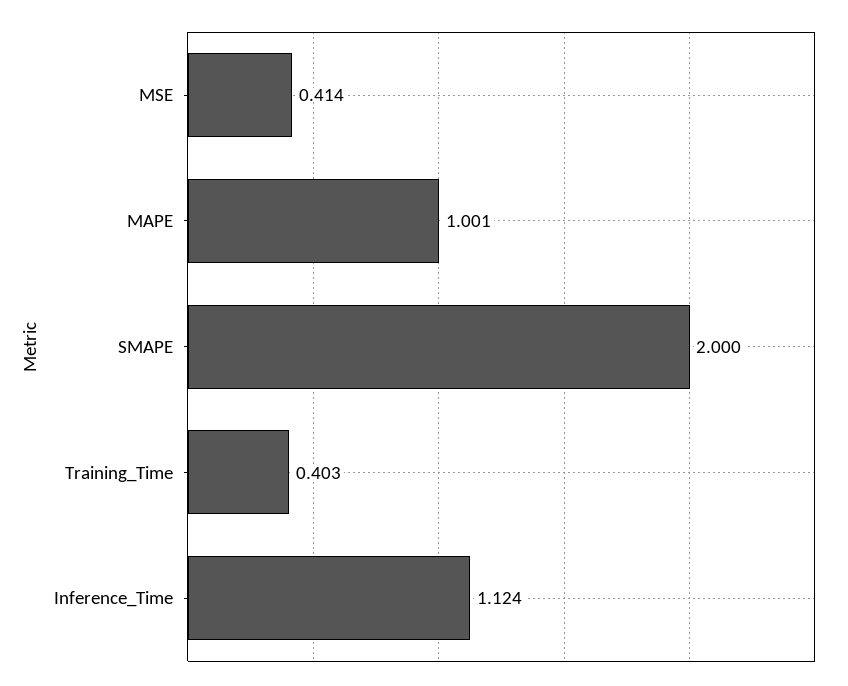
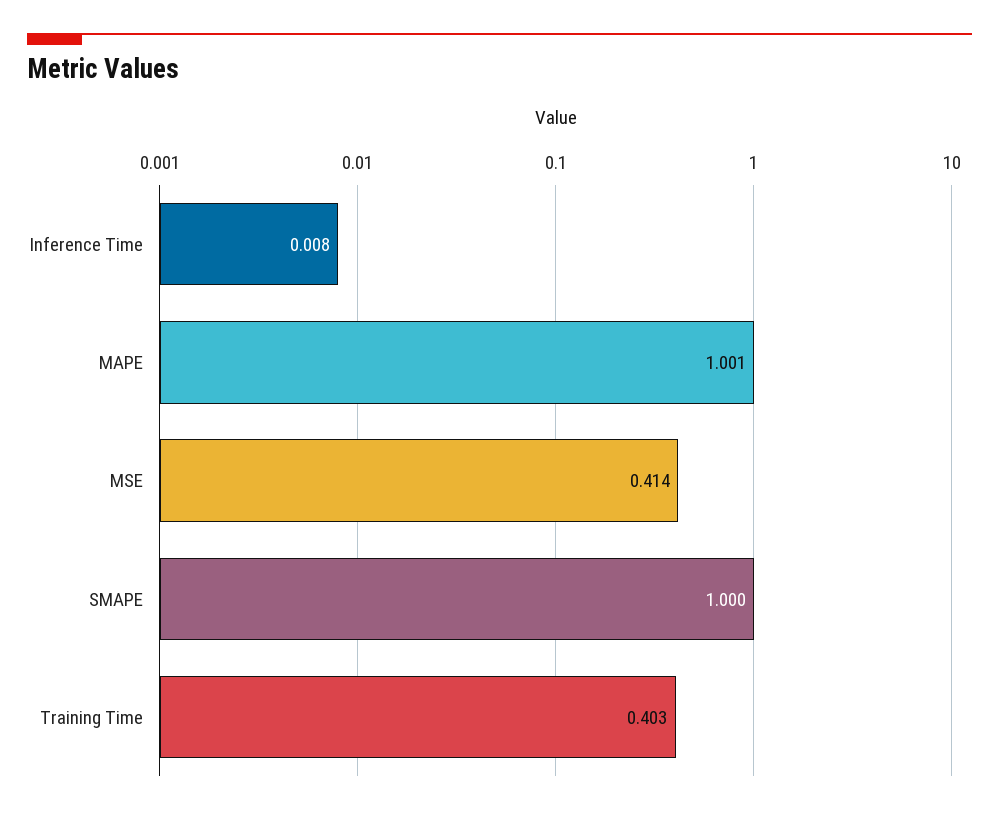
SMAPE: 2 -> 1
Inference_Time: 1.124 -> 0.008

